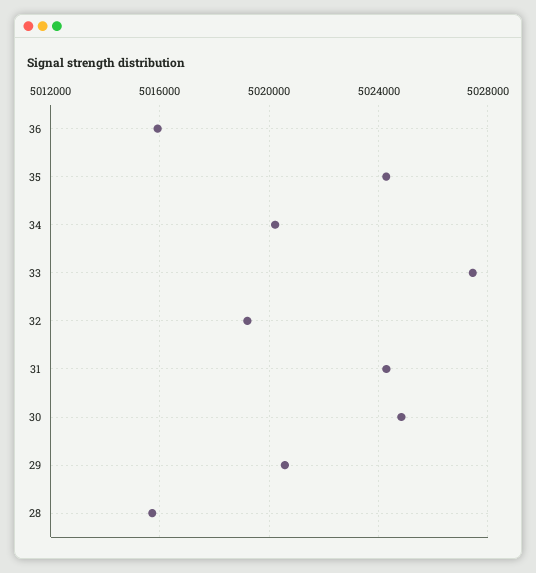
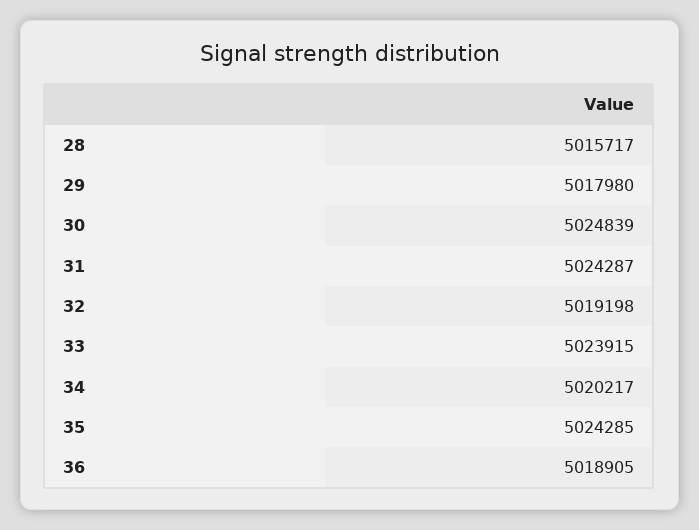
36: 5016000 -> 5018905
33: 5027500 -> 5023915
29: 5020500 -> 5017980

